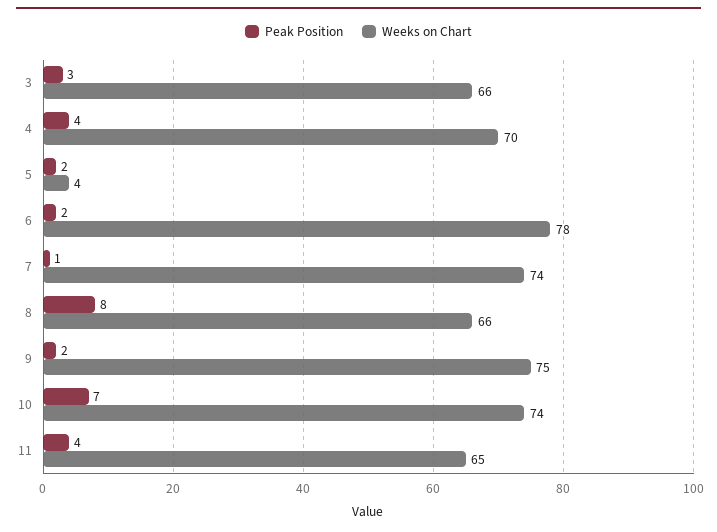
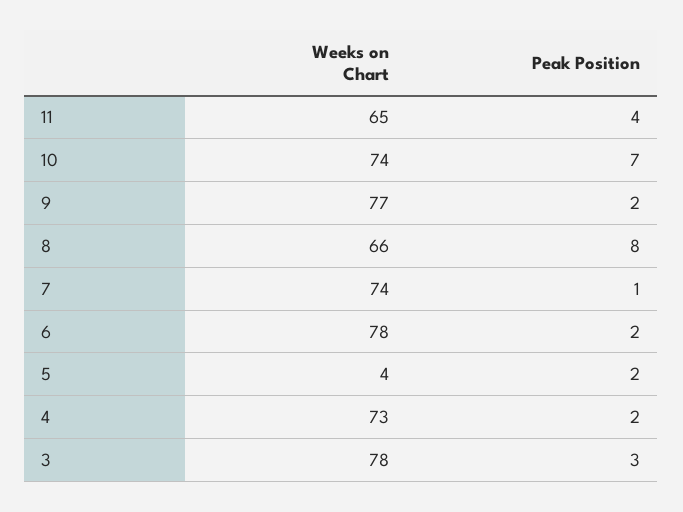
Weeks on Chart, 3: 66 -> 78
Peak Position, 4: 4 -> 2
Weeks on Chart, 4: 70 -> 73
Weeks on Chart, 9: 75 -> 77

